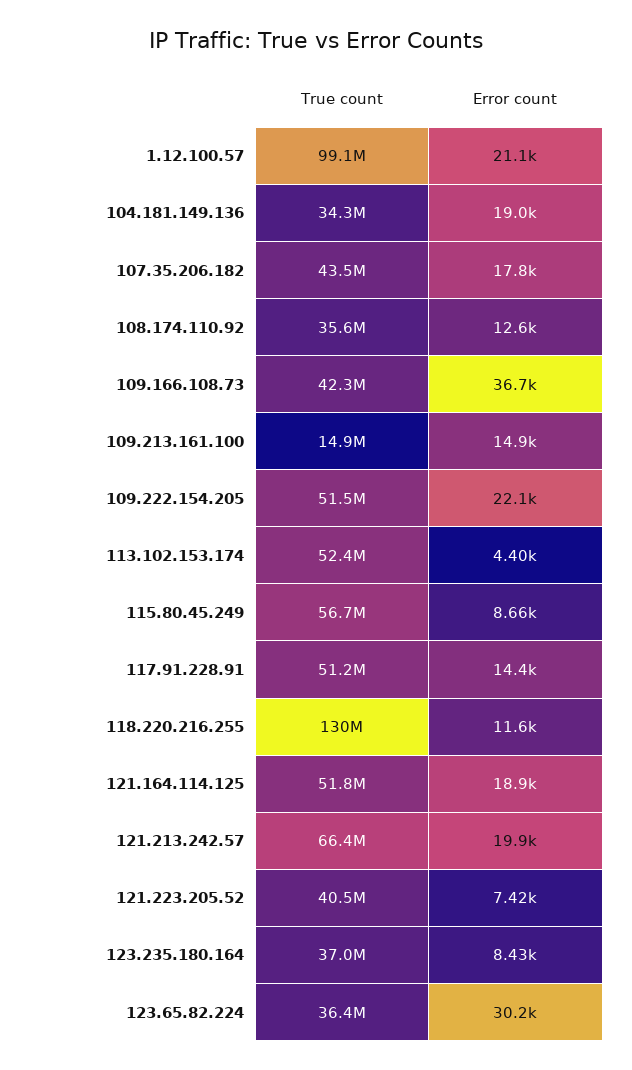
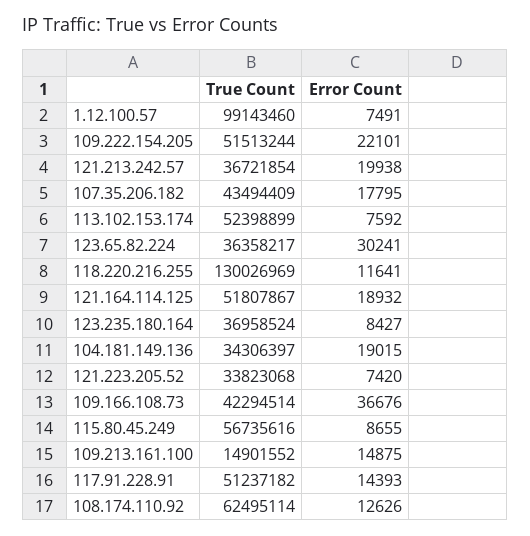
Error count, 1.12.100.57: 21100 -> 7491
True count, 108.174.110.92: 35600000 -> 62495114
Error count, 113.102.153.174: 4400 -> 7592
True count, 121.213.242.57: 66400000 -> 36721854
True count, 121.223.205.52: 40500000 -> 33823068

